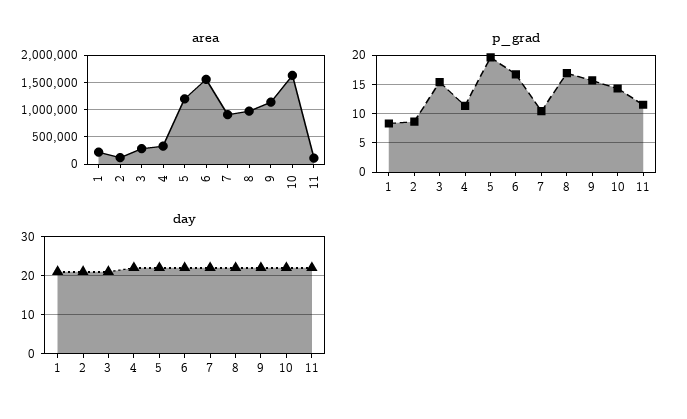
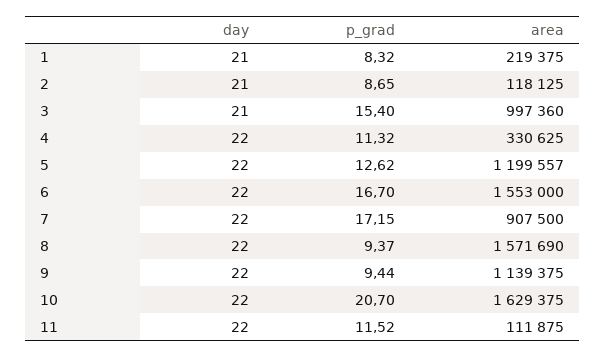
area, 3: 250000 -> 997360
area, 8: 1000000 -> 1571690
p_grad, 5: 20 -> 12.62
p_grad, 7: 10 -> 17.15
p_grad, 8: 17.5 -> 9.37
p_grad, 9: 15 -> 9.44
p_grad, 10: 15 -> 20.7

